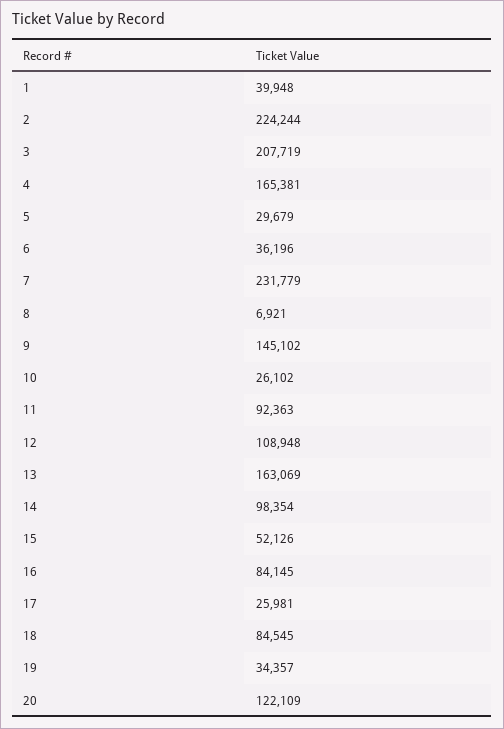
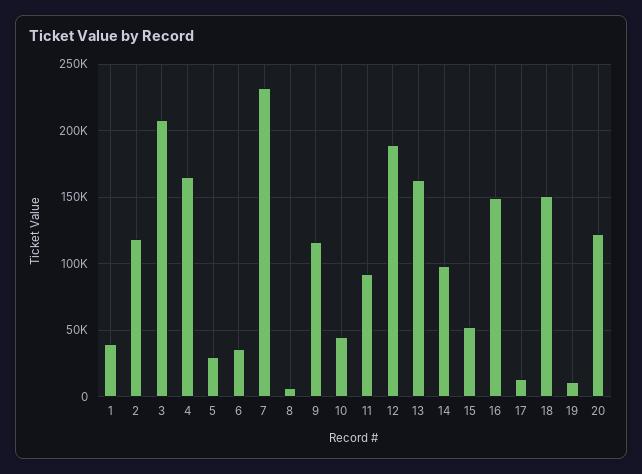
2: 224244 -> 120000
9: 145102 -> 115000
10: 26102 -> 45000
12: 108948 -> 190000
16: 84145 -> 150000
17: 25981 -> 15000
18: 84545 -> 150000
19: 34357 -> 10000

